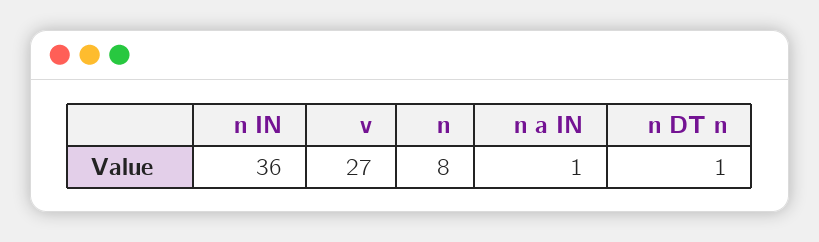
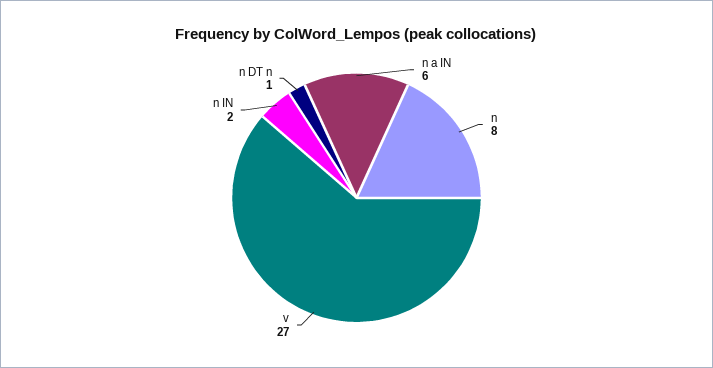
n IN: 36 -> 2
n a IN: 1 -> 6

